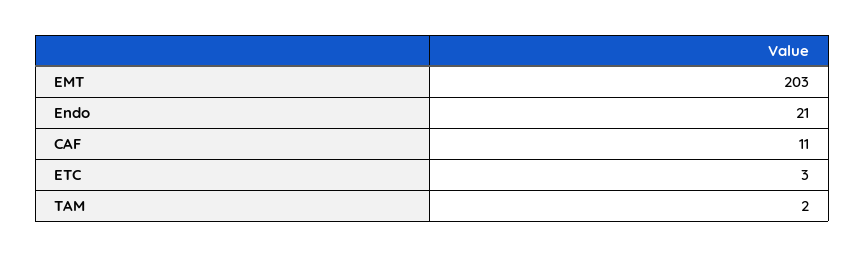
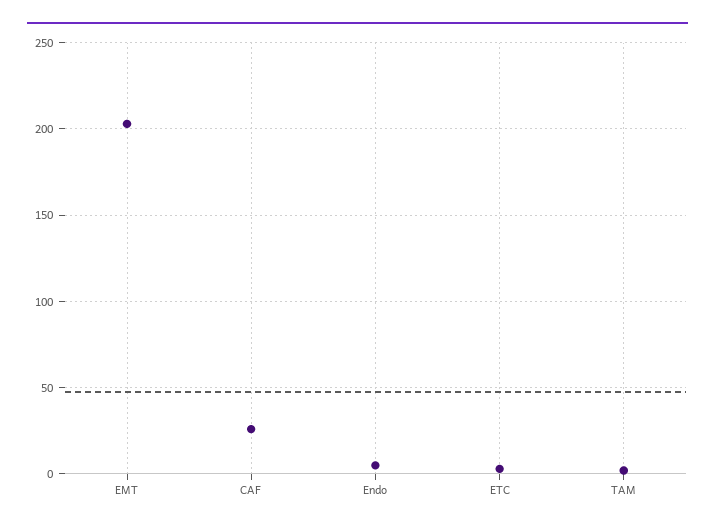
Endo: 21 -> 5
CAF: 11 -> 25

